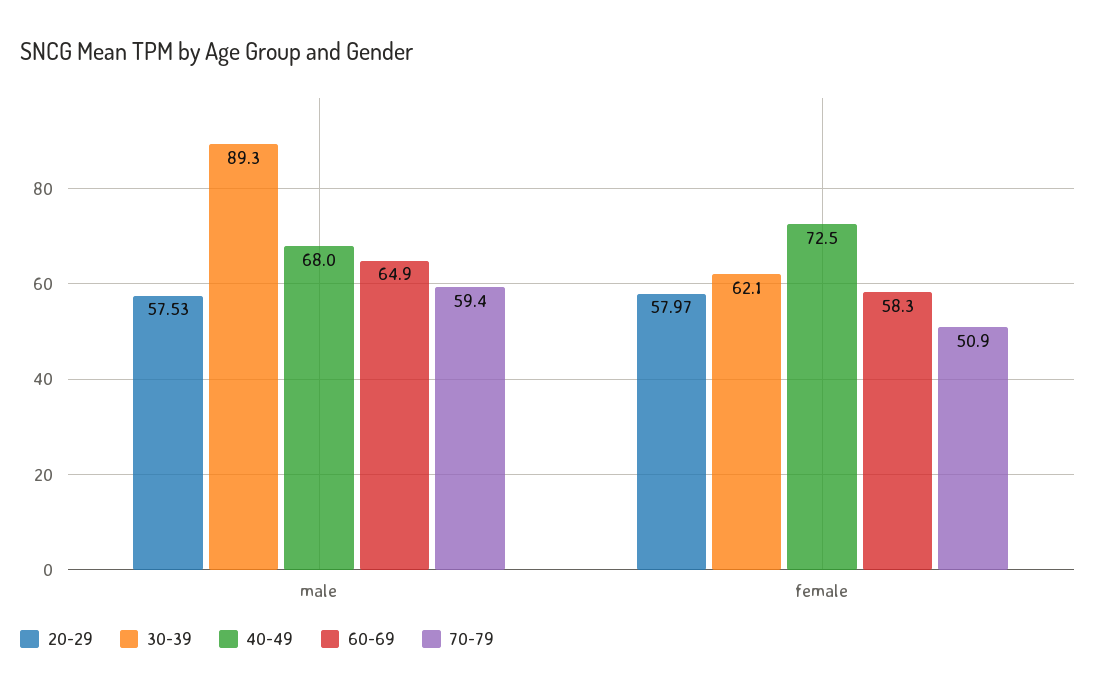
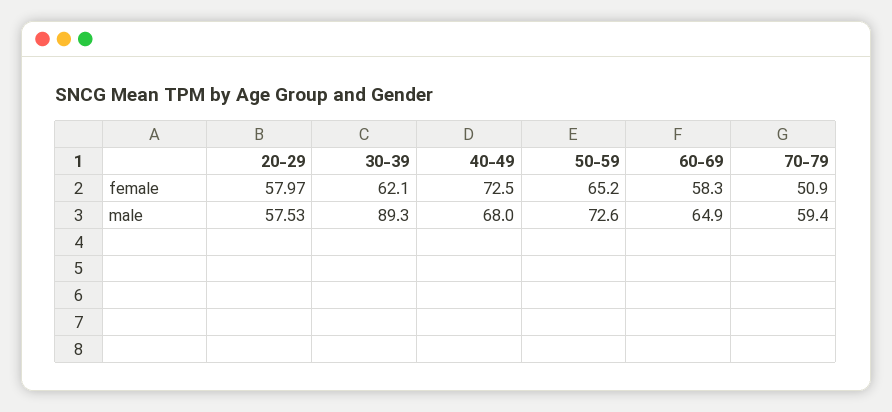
50-59, female: none -> 65.2
50-59, male: none -> 72.6

